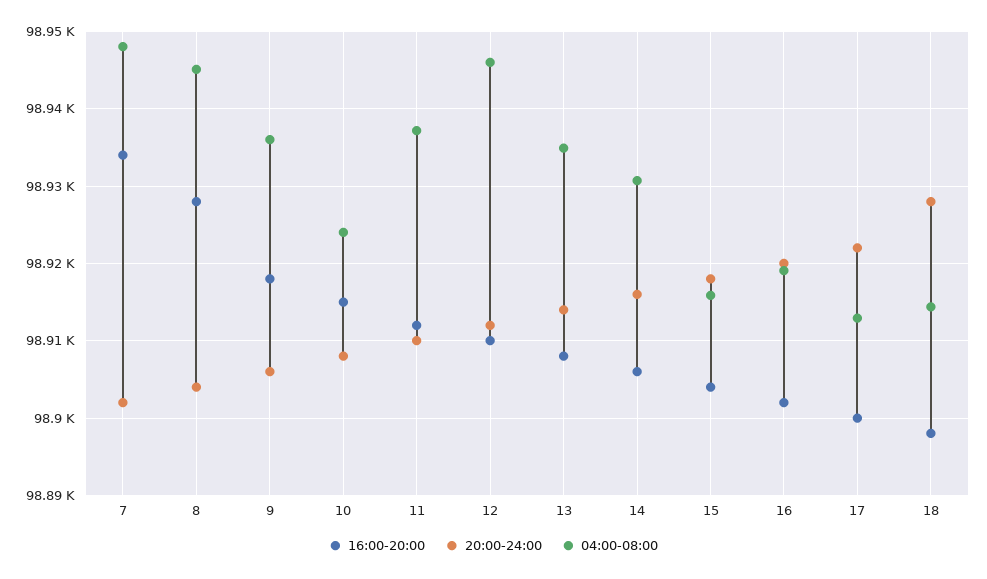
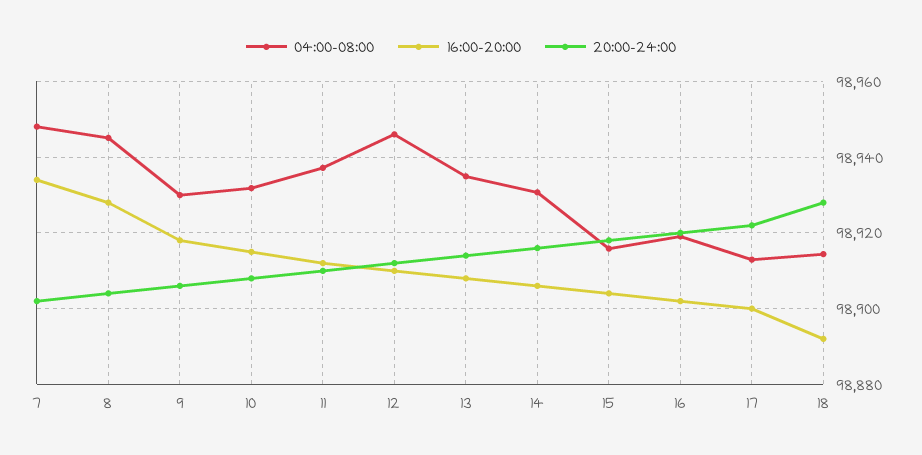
04:00-08:00, 9: 98936 -> 98930
04:00-08:00, 10: 98924 -> 98932
16:00-20:00, 18: 98898 -> 98892

